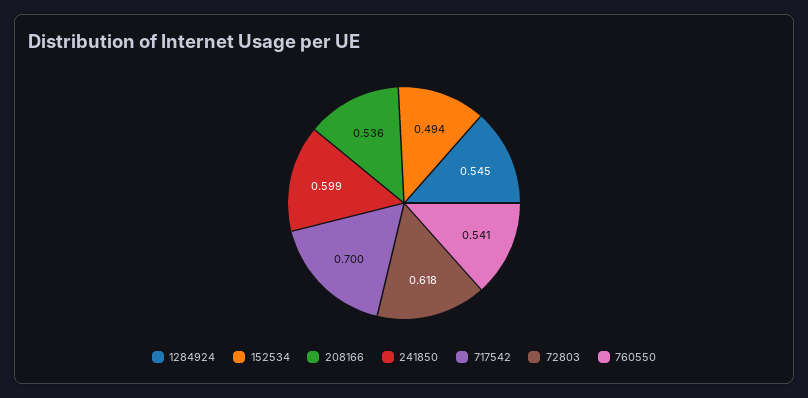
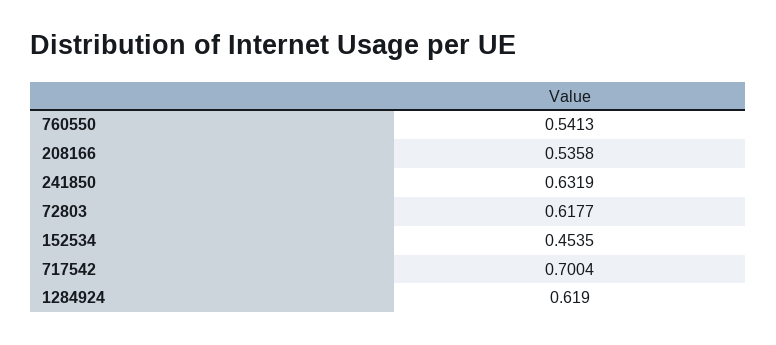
1284924: 0.545 -> 0.619
152534: 0.494 -> 0.4535
241850: 0.599 -> 0.6319

